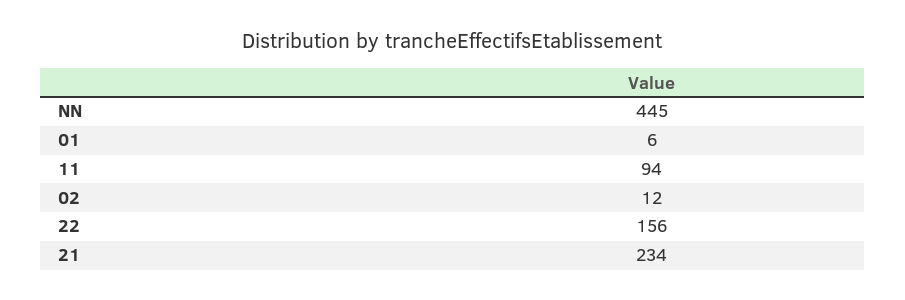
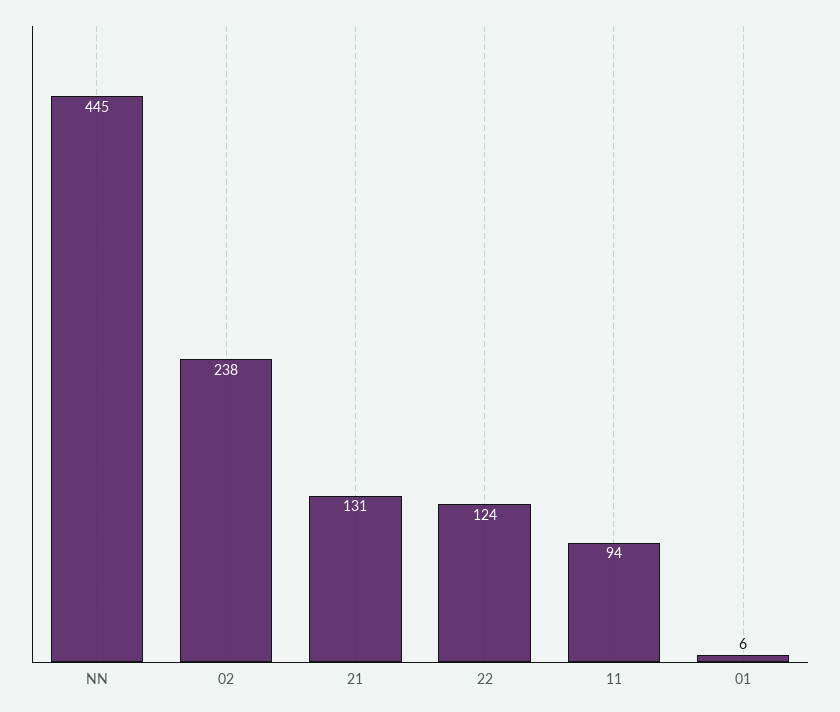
02: 12 -> 238
22: 156 -> 124
21: 234 -> 131

